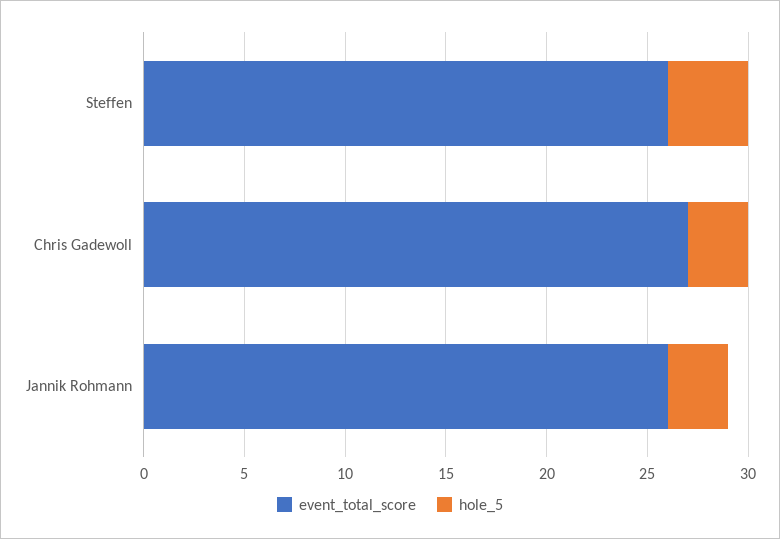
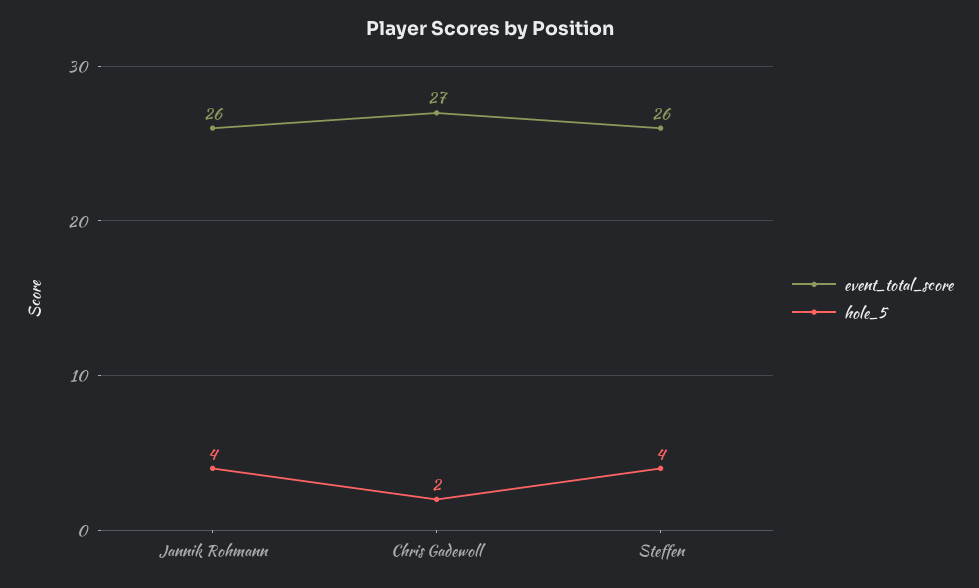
hole_5, Chris Gadewoll: 3 -> 2
hole_5, Jannik Rohmann: 3 -> 4

